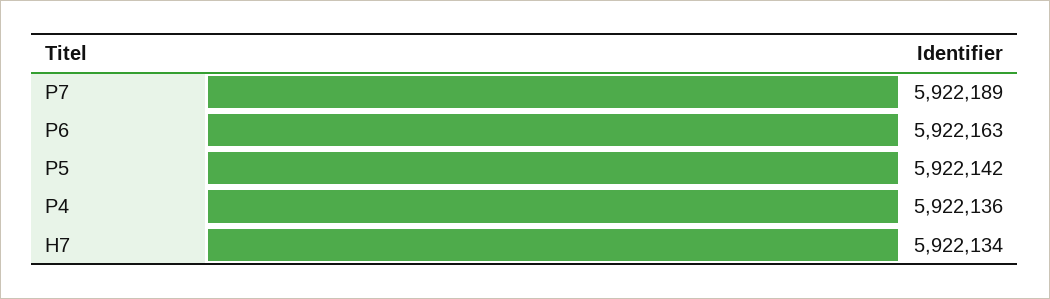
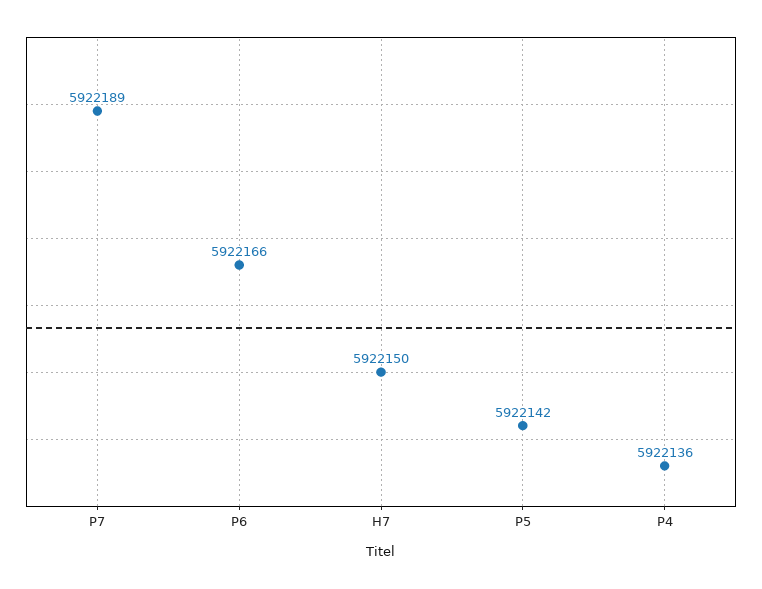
P6: 5922163 -> 5922166
H7: 5922134 -> 5922150

